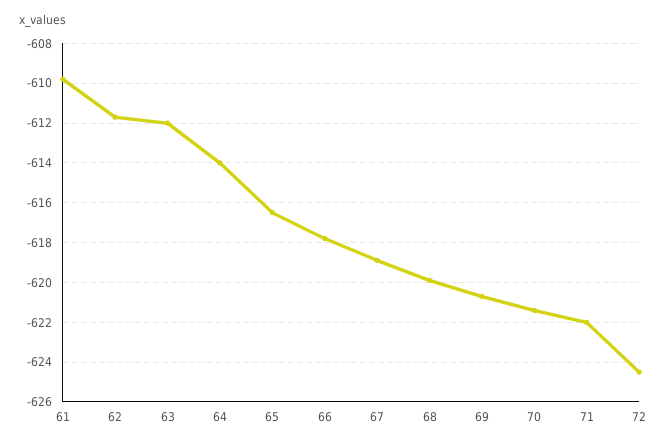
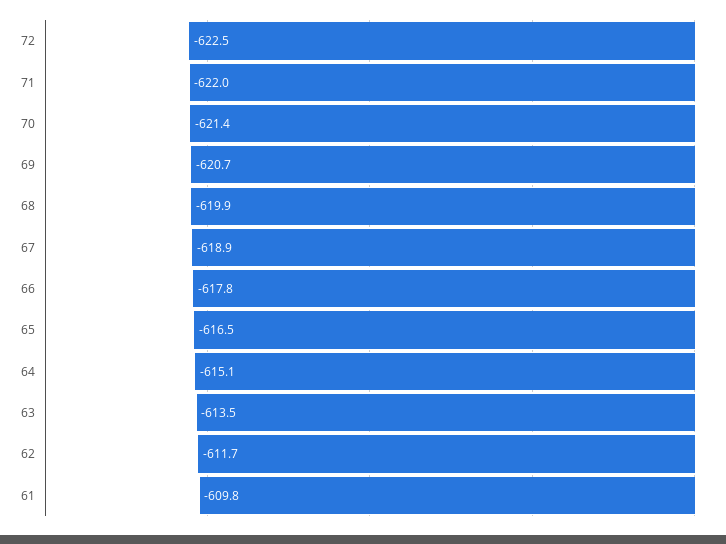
63: -612 -> -613.5
64: -614 -> -615.1
72: -624.5 -> -622.5

